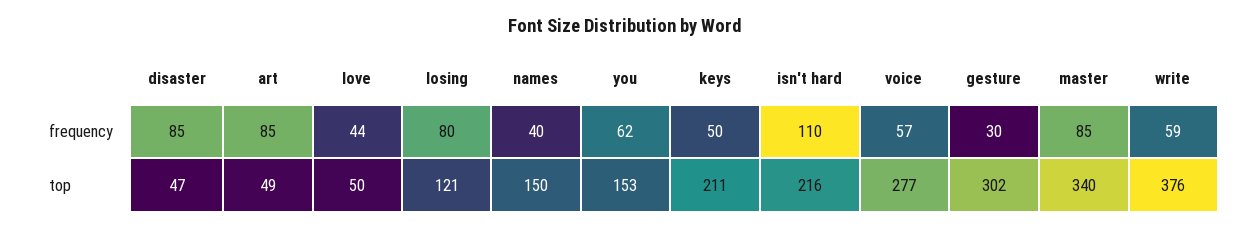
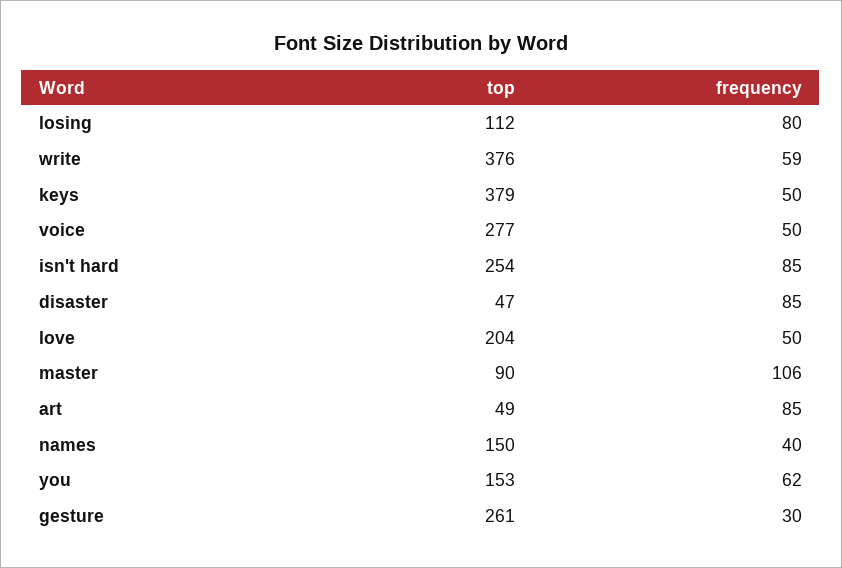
love, frequency: 44 -> 50
isn't hard, frequency: 110 -> 85
voice, frequency: 57 -> 50
master, frequency: 85 -> 106
love, top: 50 -> 204
losing, top: 121 -> 112
keys, top: 211 -> 379
isn't hard, top: 216 -> 254
gesture, top: 302 -> 261
master, top: 340 -> 90

